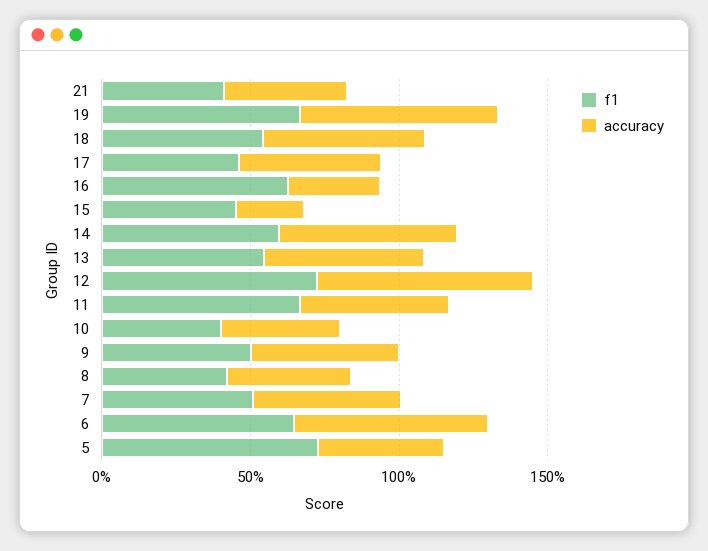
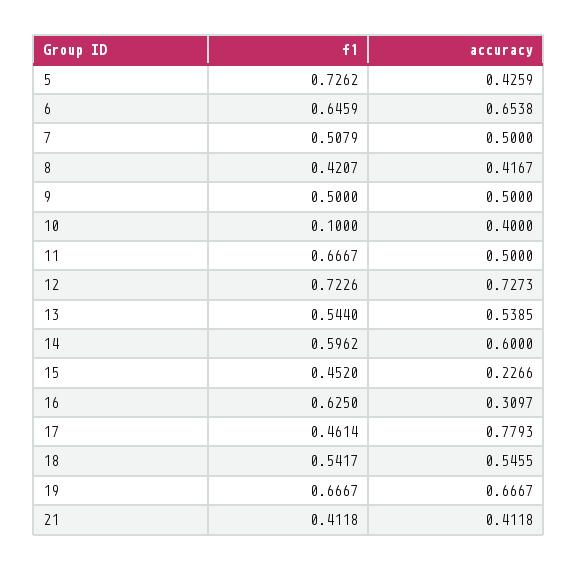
accuracy, 17: 0.5 -> 0.7793
f1, 10: 0.4 -> 0.1

